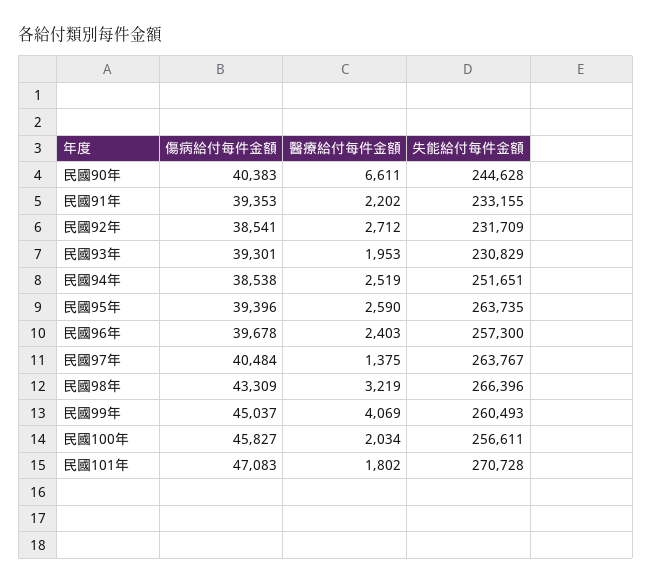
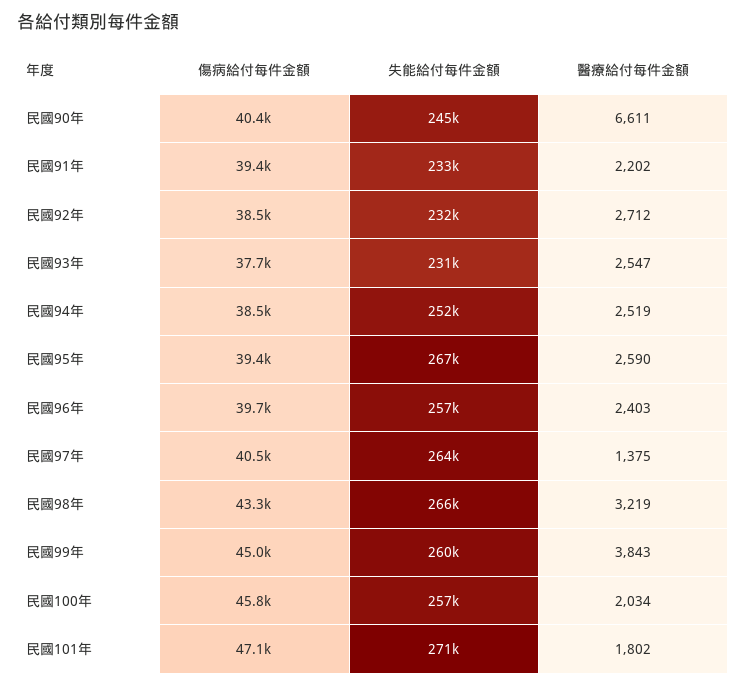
傷病給付每件金額, 民國93年: 39301 -> 37700
醫療給付每件金額, 民國93年: 1953 -> 2547
失能給付每件金額, 民國95年: 263735 -> 267000
醫療給付每件金額, 民國99年: 4069 -> 3843

